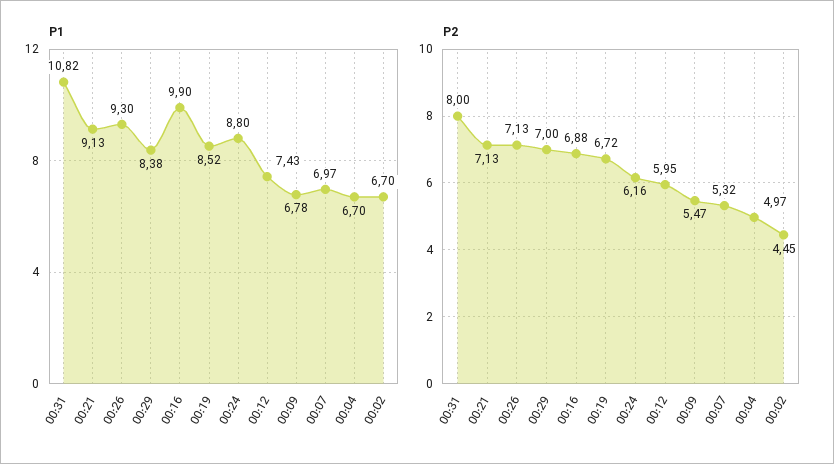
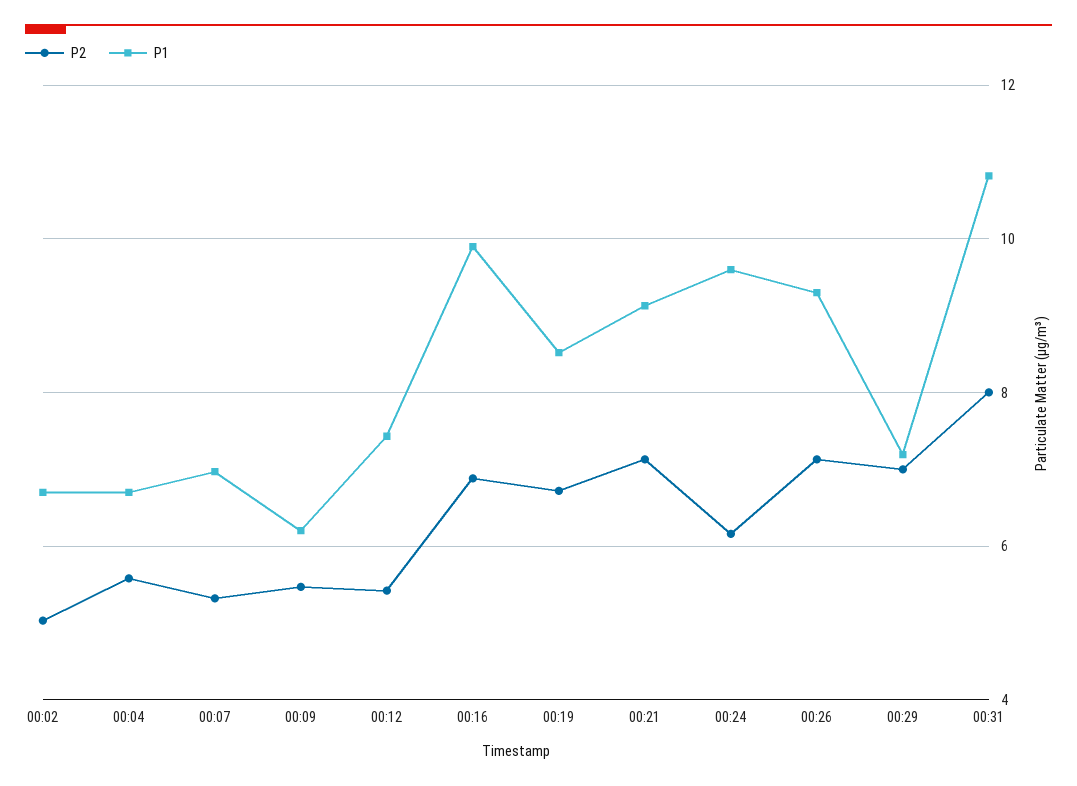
P1, 00:29: 8.38 -> 7.2
P1, 00:24: 8.8 -> 9.6
P1, 00:09: 6.78 -> 6.2
P2, 00:12: 5.95 -> 5.4
P2, 00:04: 4.97 -> 5.6
P2, 00:02: 4.45 -> 5

